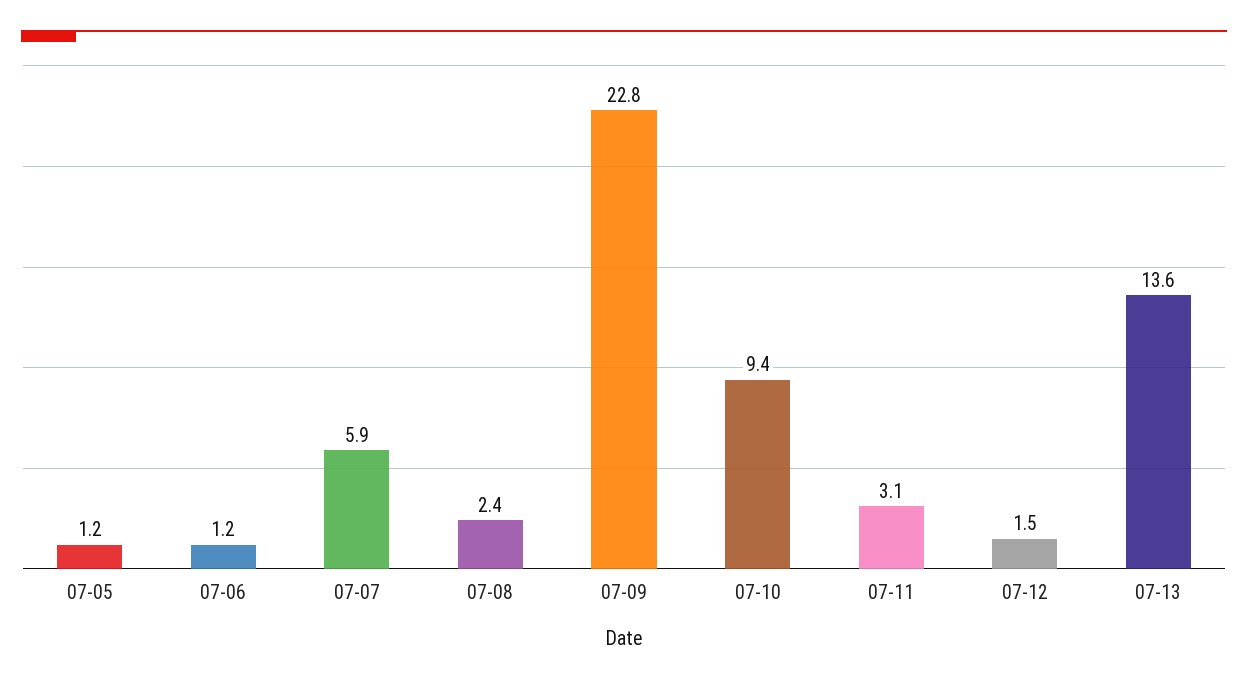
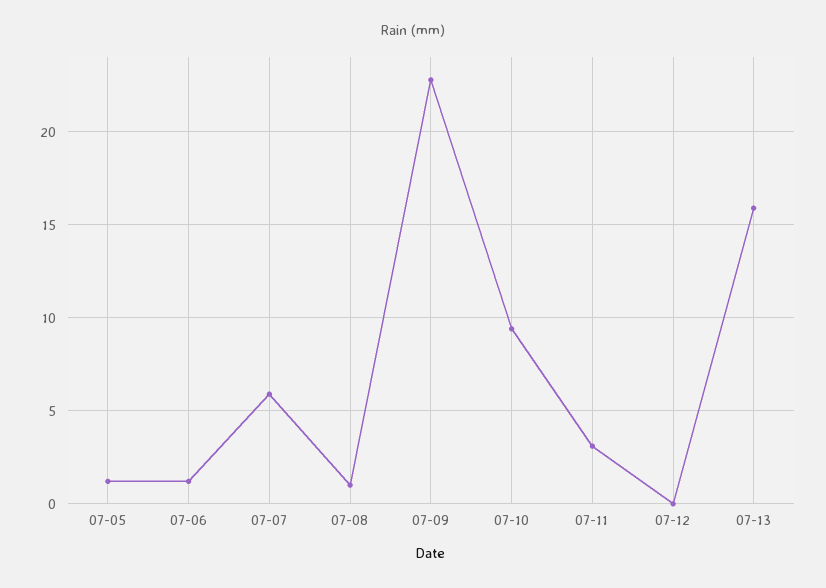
07-08: 2.4 -> 1
07-12: 1.5 -> 0
07-13: 13.6 -> 16

